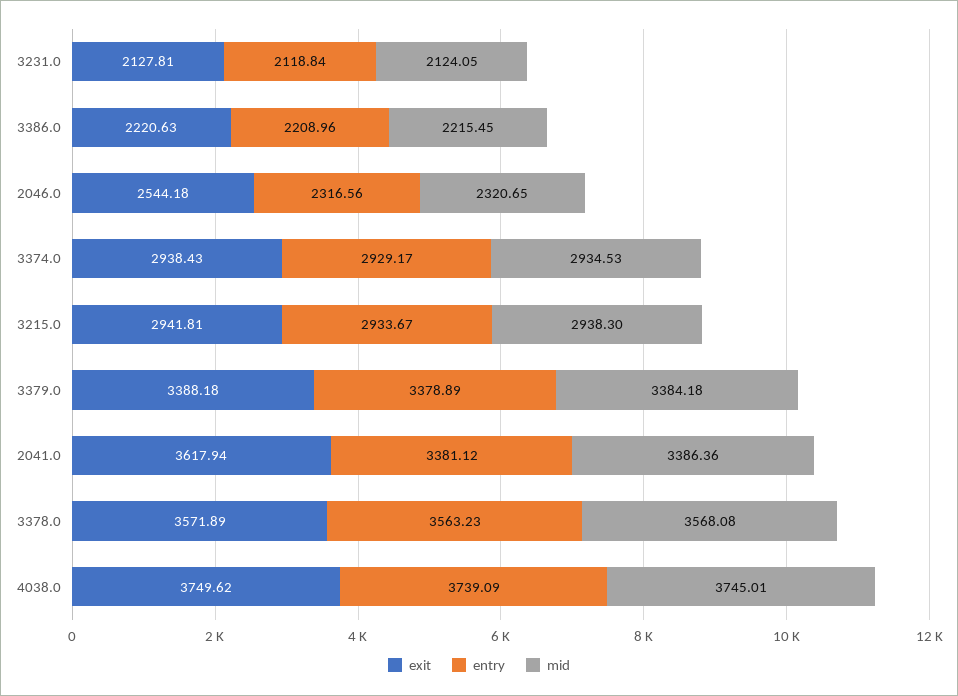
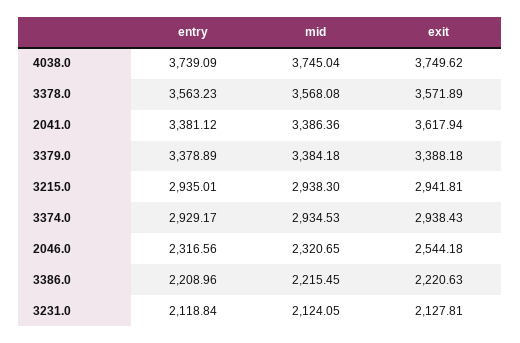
entry, 3215.0: 2933.67 -> 2935.01
mid, 4038.0: 3745.01 -> 3745.04

